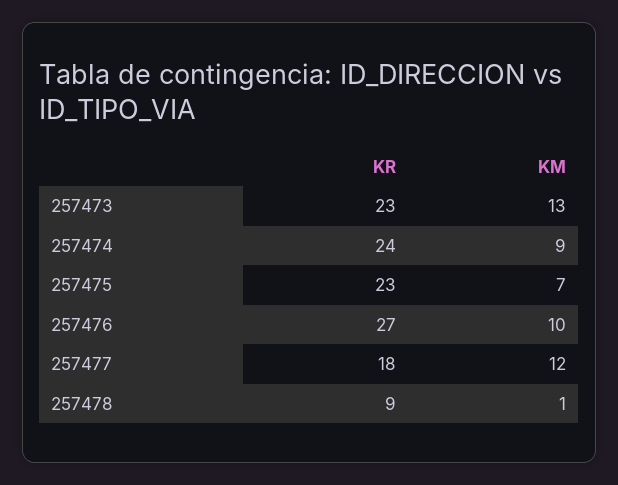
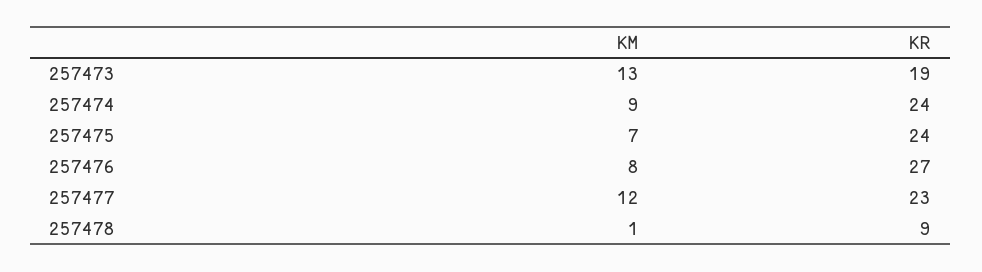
KR, 257473: 23 -> 19
KR, 257475: 23 -> 24
KM, 257476: 10 -> 8
KR, 257477: 18 -> 23

